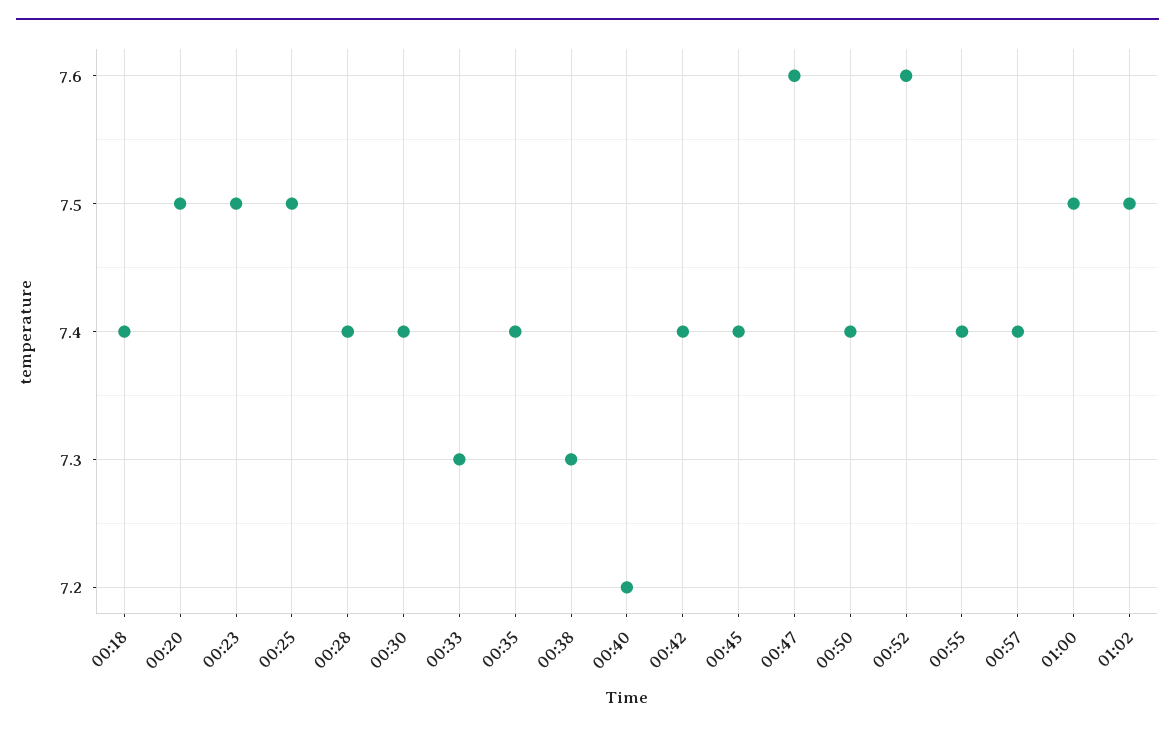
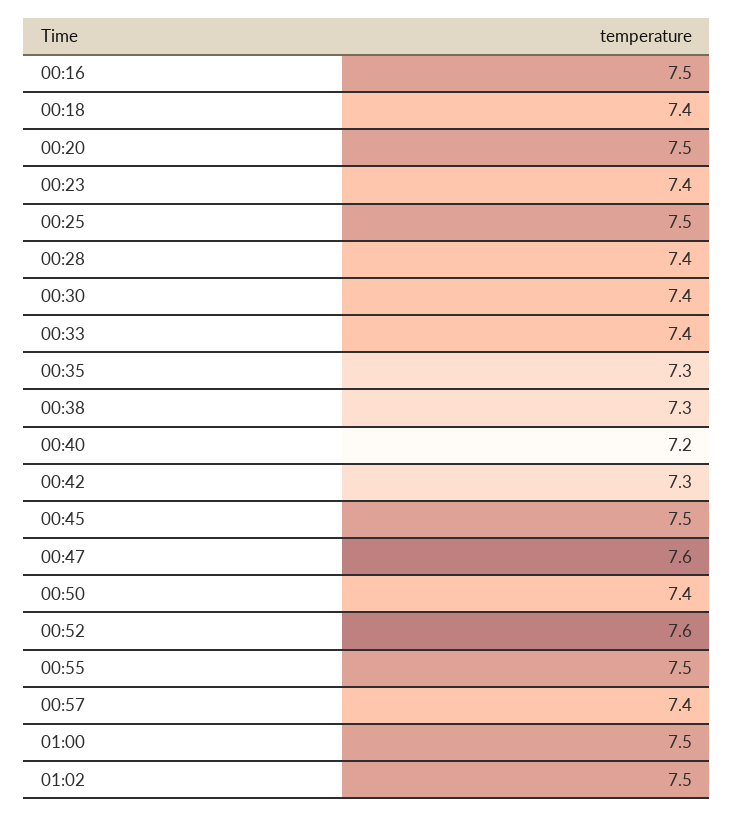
00:23: 7.5 -> 7.4
00:33: 7.3 -> 7.4
00:35: 7.4 -> 7.3
00:42: 7.4 -> 7.3
00:45: 7.4 -> 7.5
00:55: 7.4 -> 7.5
00:16: none -> 7.5

